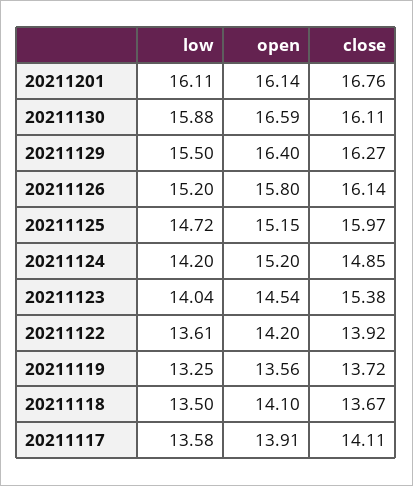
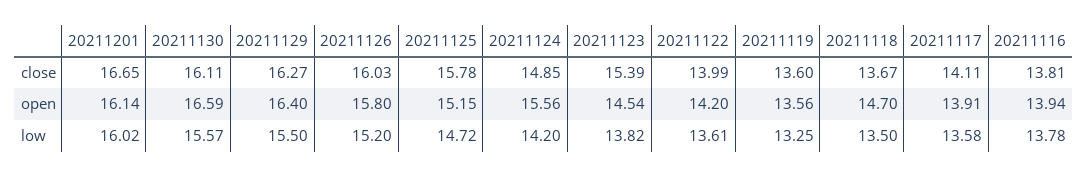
low, 20211201: 16.11 -> 16.02
close, 20211201: 16.76 -> 16.65
low, 20211130: 15.88 -> 15.57
close, 20211126: 16.14 -> 16.03
close, 20211125: 15.97 -> 15.78
open, 20211124: 15.2 -> 15.56
low, 20211123: 14.04 -> 13.82
close, 20211123: 15.38 -> 15.39
close, 20211122: 13.92 -> 13.99
close, 20211119: 13.72 -> 13.6
open, 20211118: 14.1 -> 14.7
close, 20211116: none -> 13.81
open, 20211116: none -> 13.94
low, 20211116: none -> 13.78

